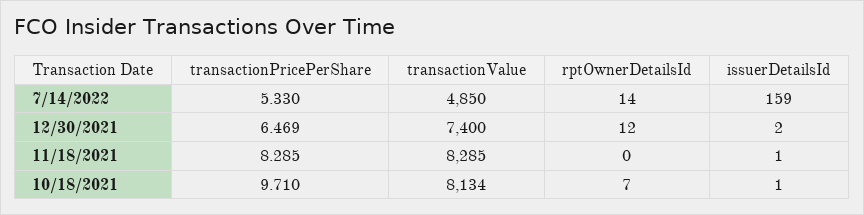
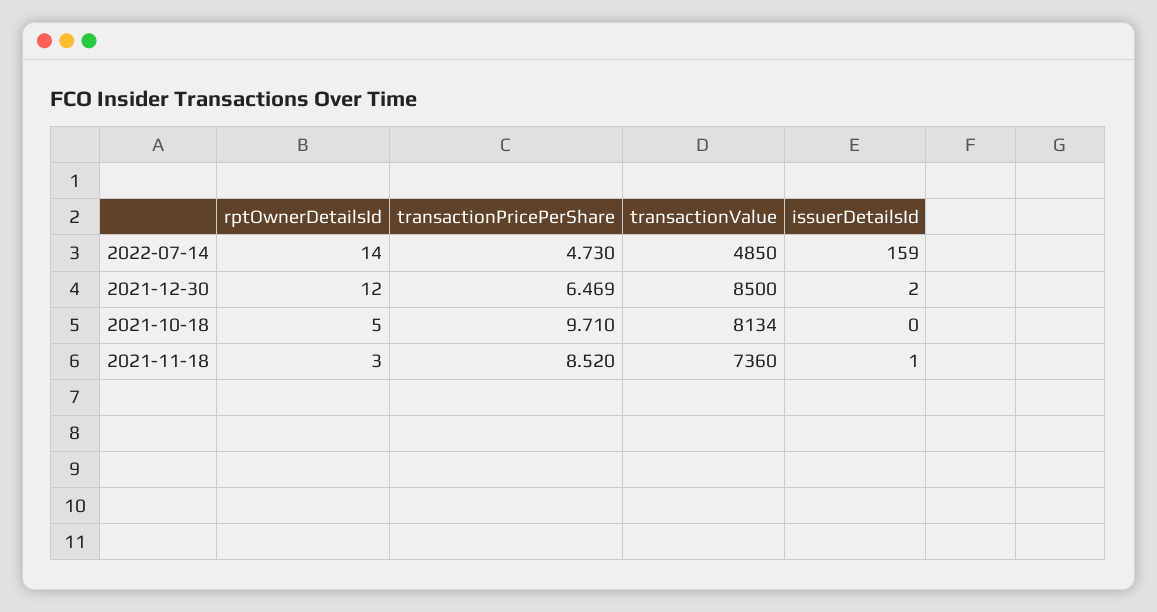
transactionPricePerShare, 7/14/2022: 5.33 -> 4.73
transactionValue, 12/30/2021: 7400 -> 8500
transactionPricePerShare, 11/18/2021: 8.285 -> 8.52
transactionValue, 11/18/2021: 8285 -> 7360
rptOwnerDetailsId, 11/18/2021: 0 -> 3
rptOwnerDetailsId, 10/18/2021: 7 -> 5
issuerDetailsId, 10/18/2021: 1 -> 0

